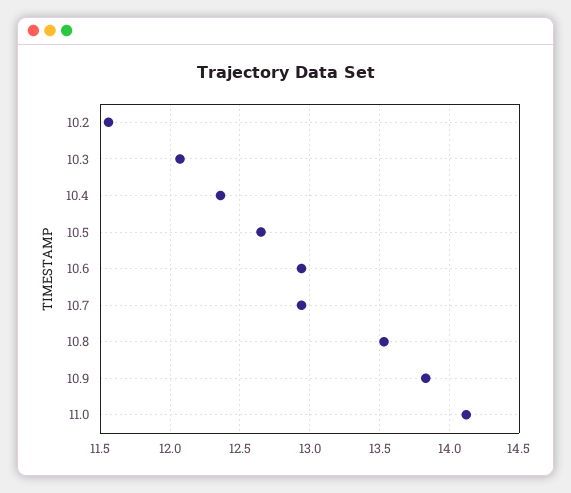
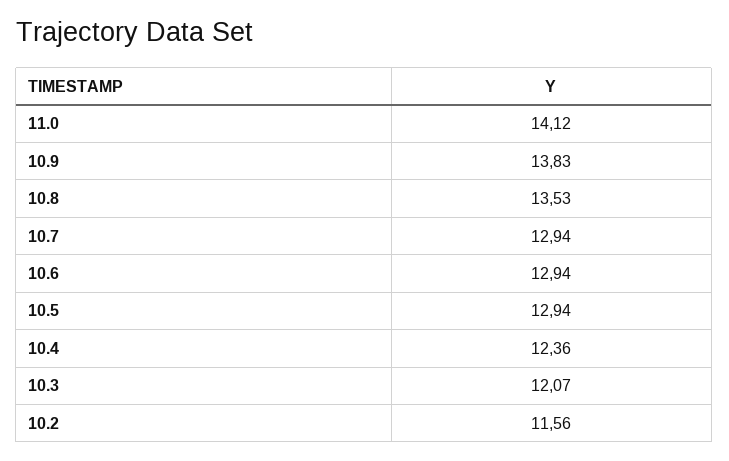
10.5: 12.65 -> 12.94

